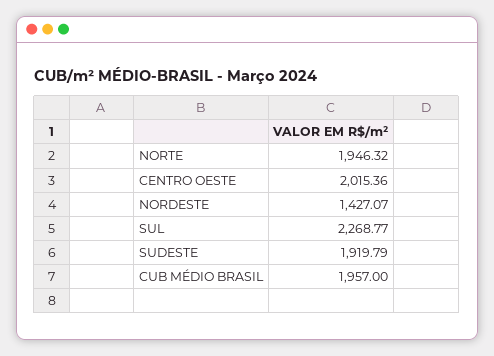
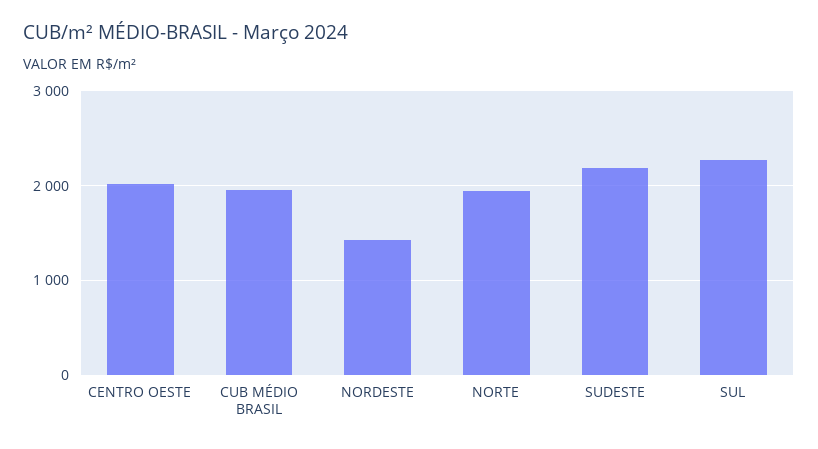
SUDESTE: 1919.79 -> 2200

